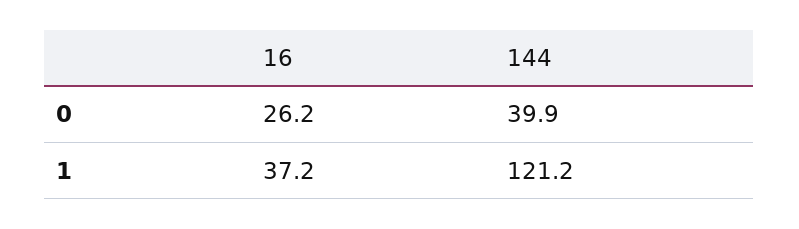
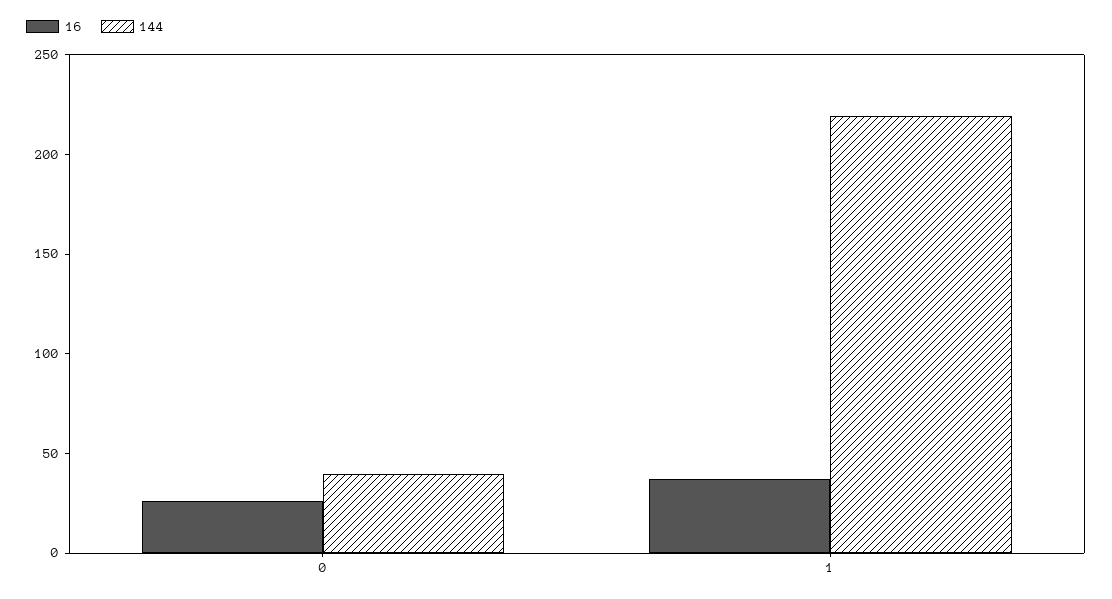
144, 1: 121.2 -> 220

